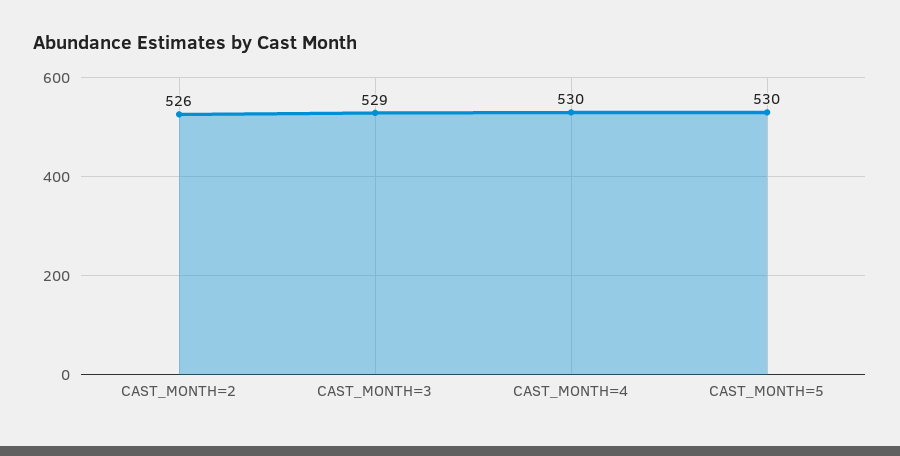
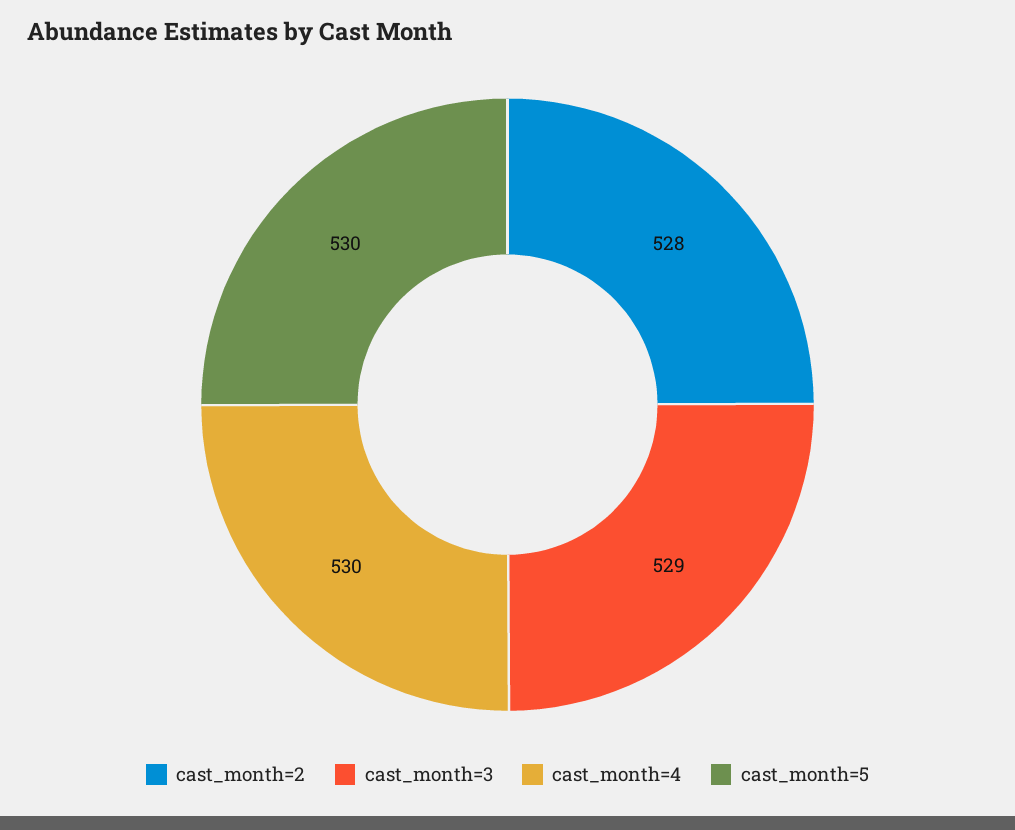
CAST_MONTH=2: 526 -> 528

